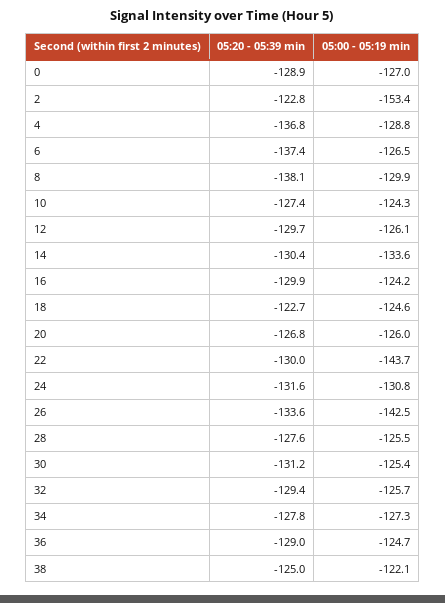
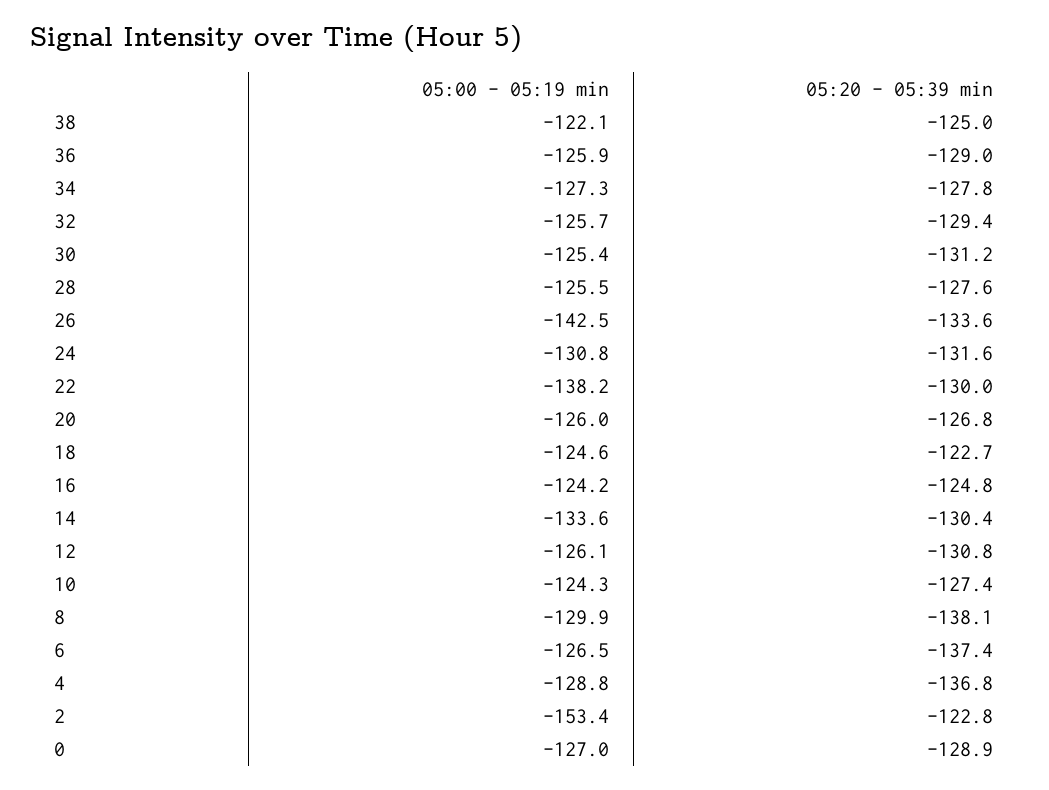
05:20 - 05:39 min, 12: -129.7 -> -130.8
05:20 - 05:39 min, 16: -129.9 -> -124.8
05:00 - 05:19 min, 22: -143.7 -> -138.2
05:00 - 05:19 min, 36: -124.7 -> -125.9

